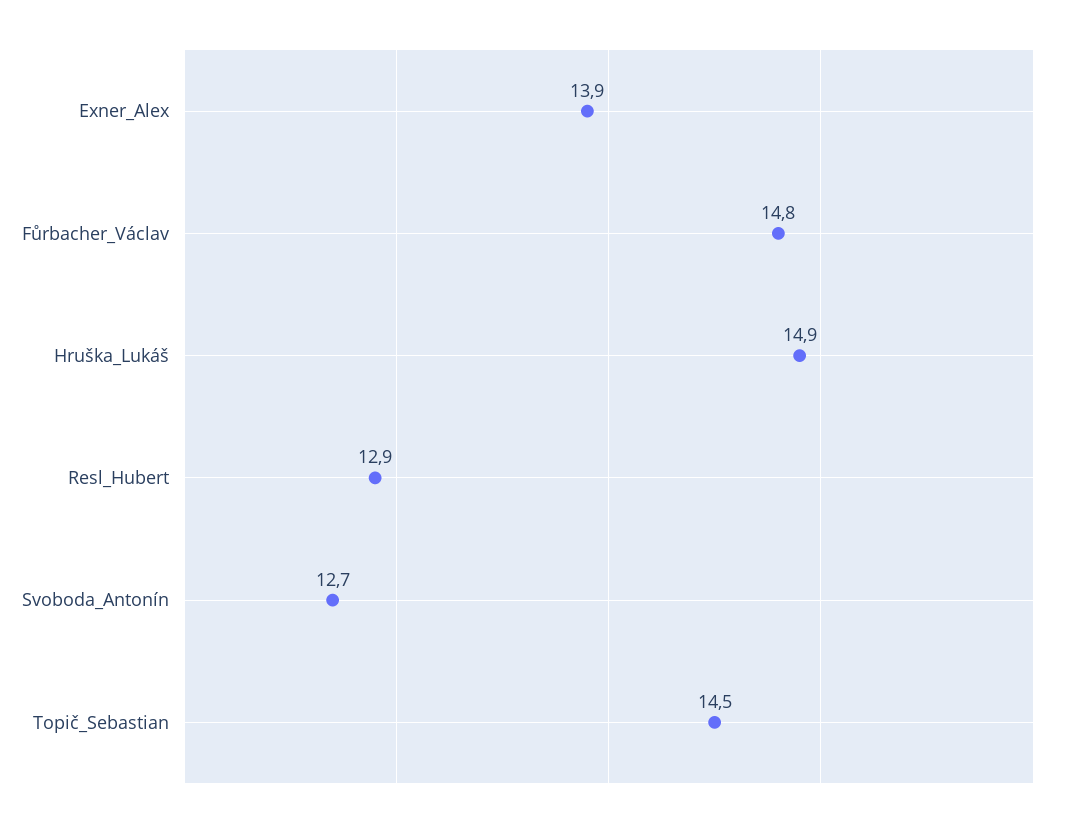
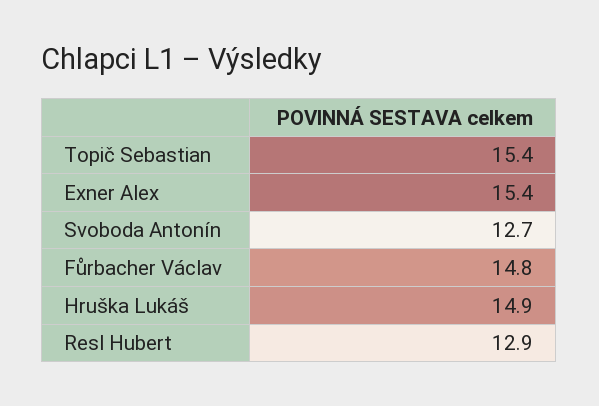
Exner_Alex: 13.9 -> 15.4
Topič_Sebastian: 14.5 -> 15.4

